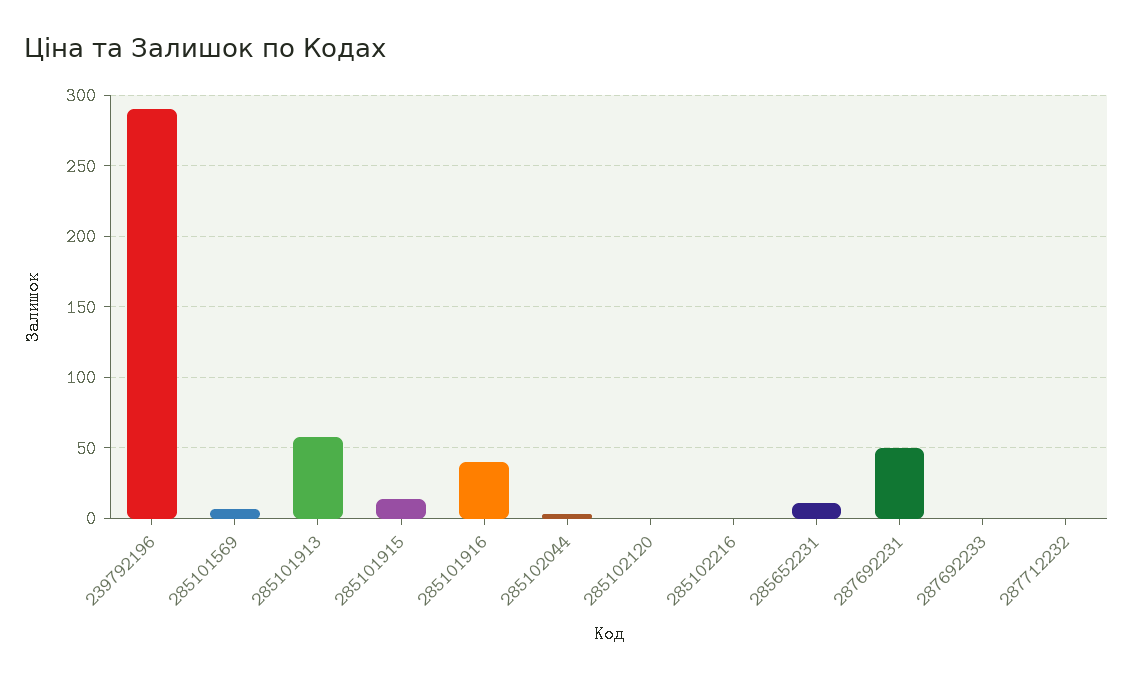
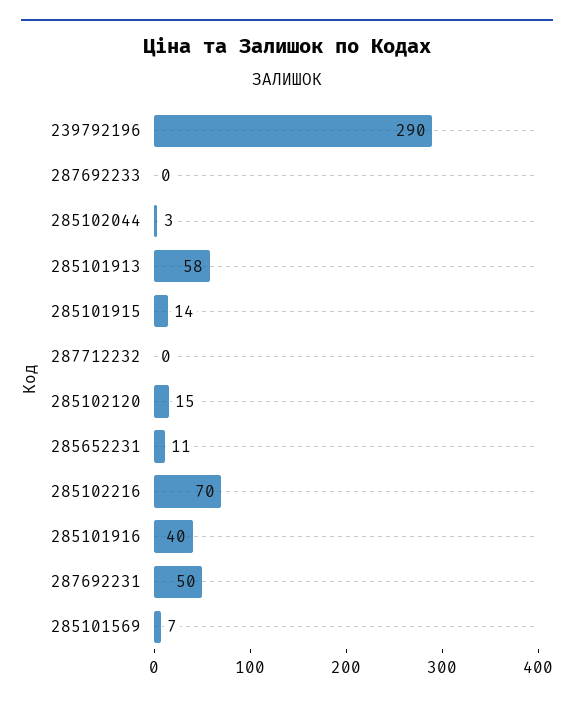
285102120: 0 -> 15
285102216: 0 -> 70

